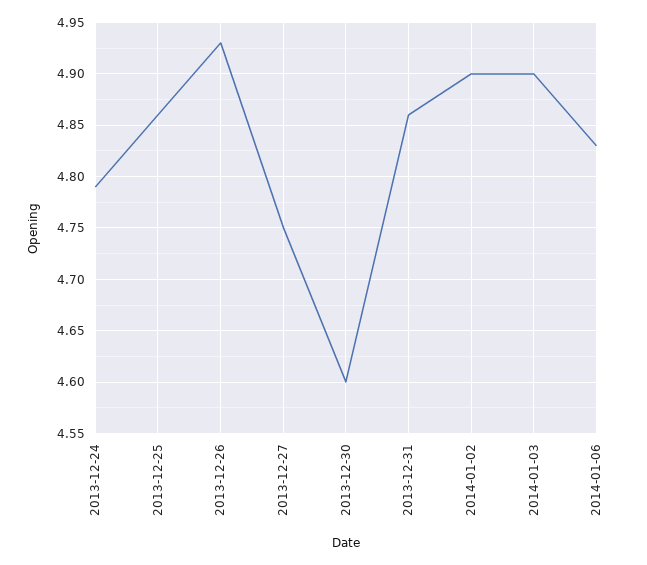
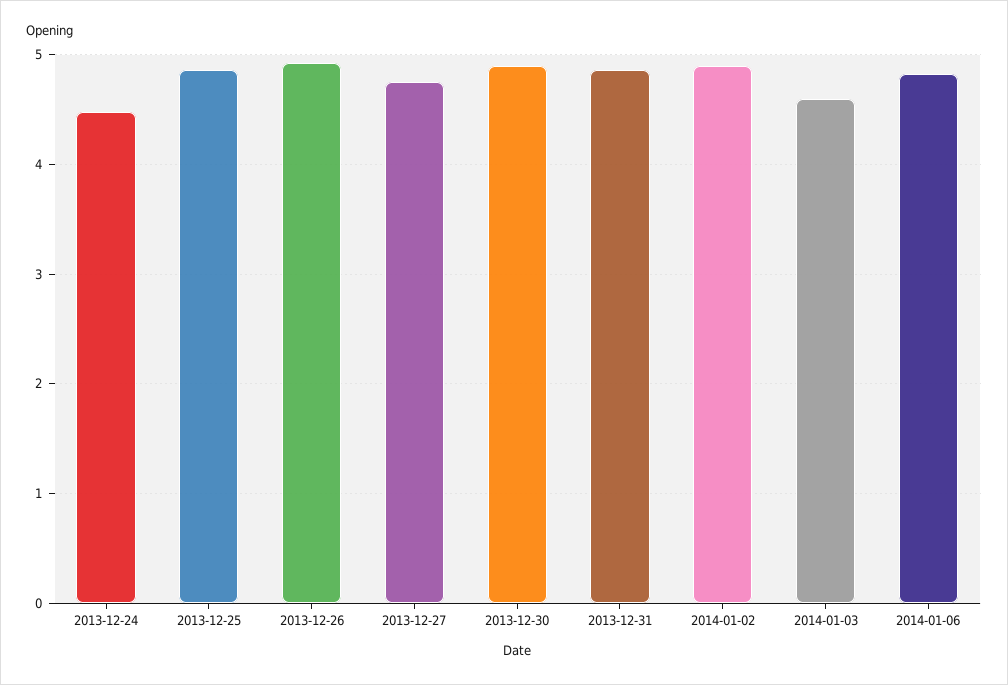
2013-12-24: 4.79 -> 4.5
2013-12-30: 4.6 -> 4.9
2014-01-03: 4.9 -> 4.6

